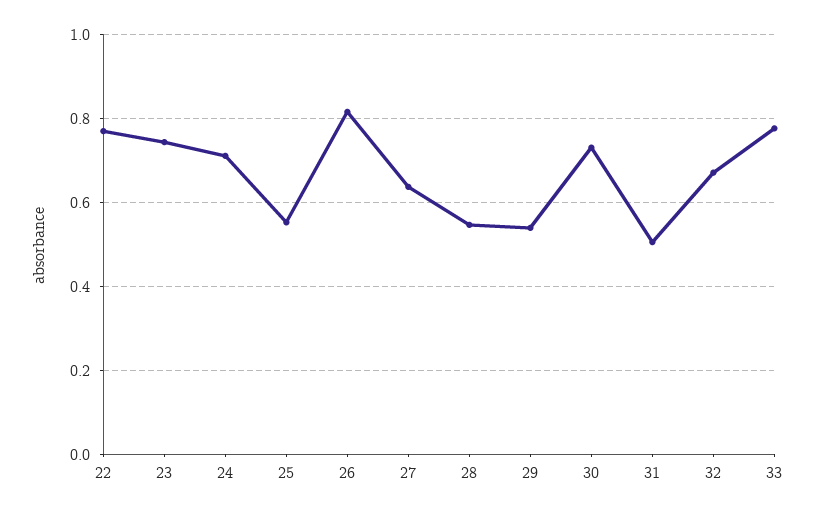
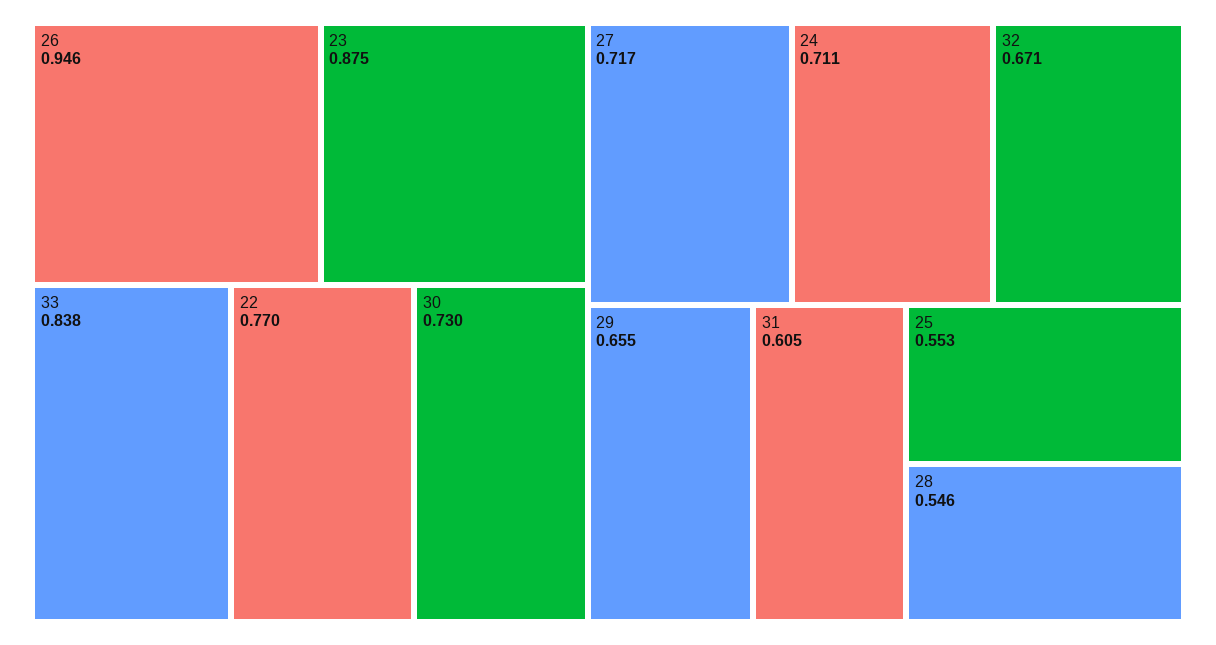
23: 0.74 -> 0.875
26: 0.82 -> 0.946
27: 0.64 -> 0.717
29: 0.54 -> 0.655
31: 0.5 -> 0.605
33: 0.78 -> 0.838

